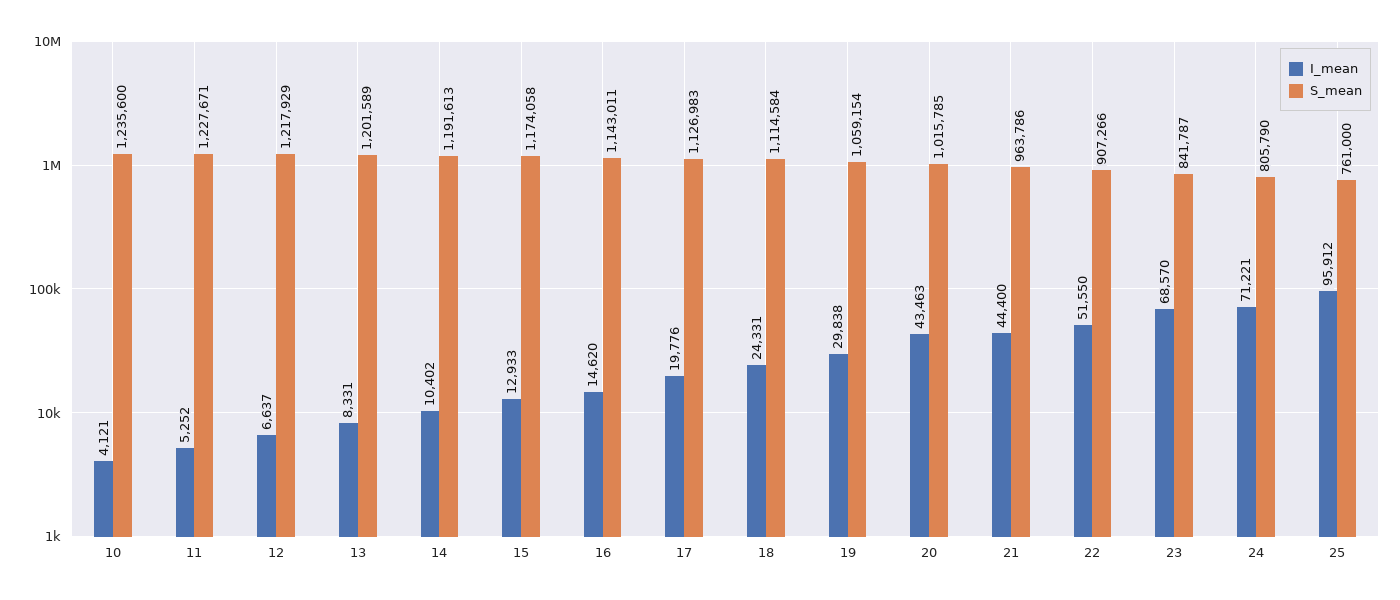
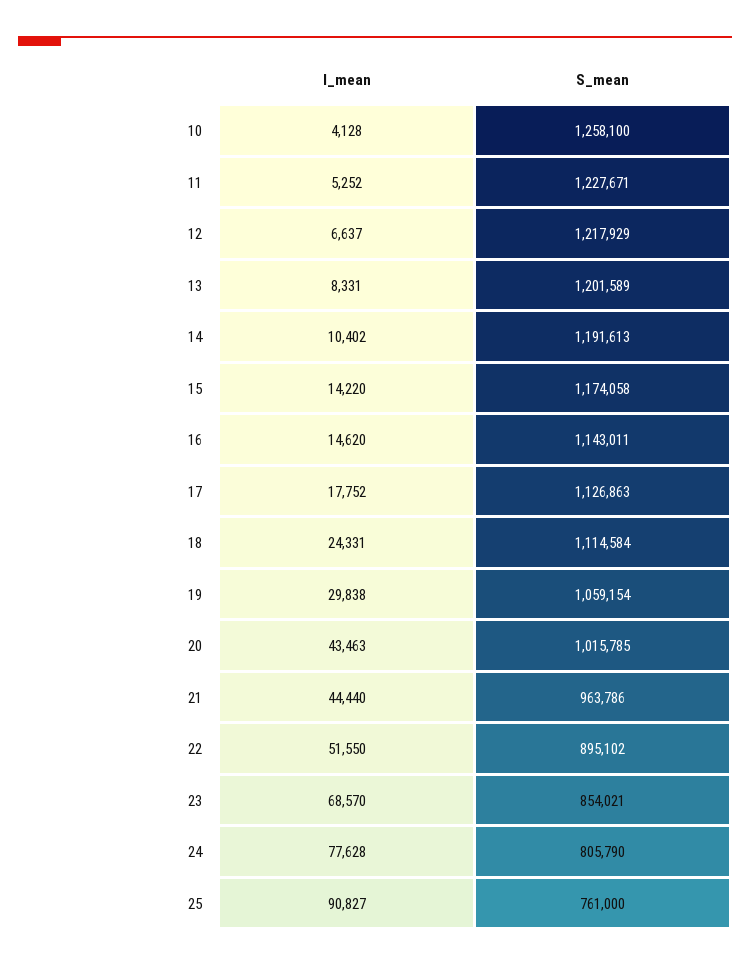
I_mean, 10: 4121 -> 4128
S_mean, 10: 1235600 -> 1258100
I_mean, 15: 12933 -> 14220
I_mean, 17: 19776 -> 17752
S_mean, 17: 1126983 -> 1126863
I_mean, 21: 44400 -> 44440
S_mean, 22: 907266 -> 895102
S_mean, 23: 841787 -> 854021
I_mean, 24: 71221 -> 77628
I_mean, 25: 95912 -> 90827

